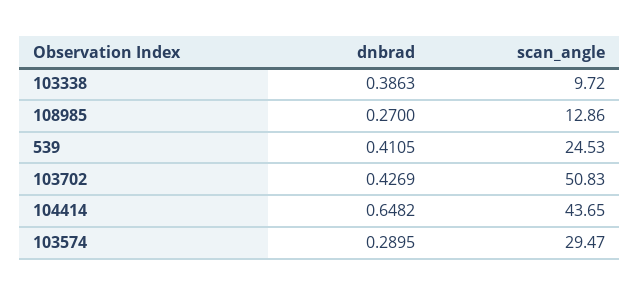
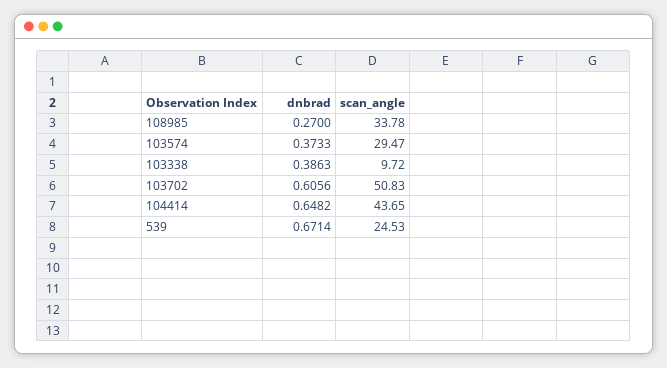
scan_angle, 108985: 12.86 -> 33.78
dnbrad, 539: 0.4105 -> 0.6714
dnbrad, 103702: 0.4269 -> 0.6056
dnbrad, 103574: 0.2895 -> 0.3733

